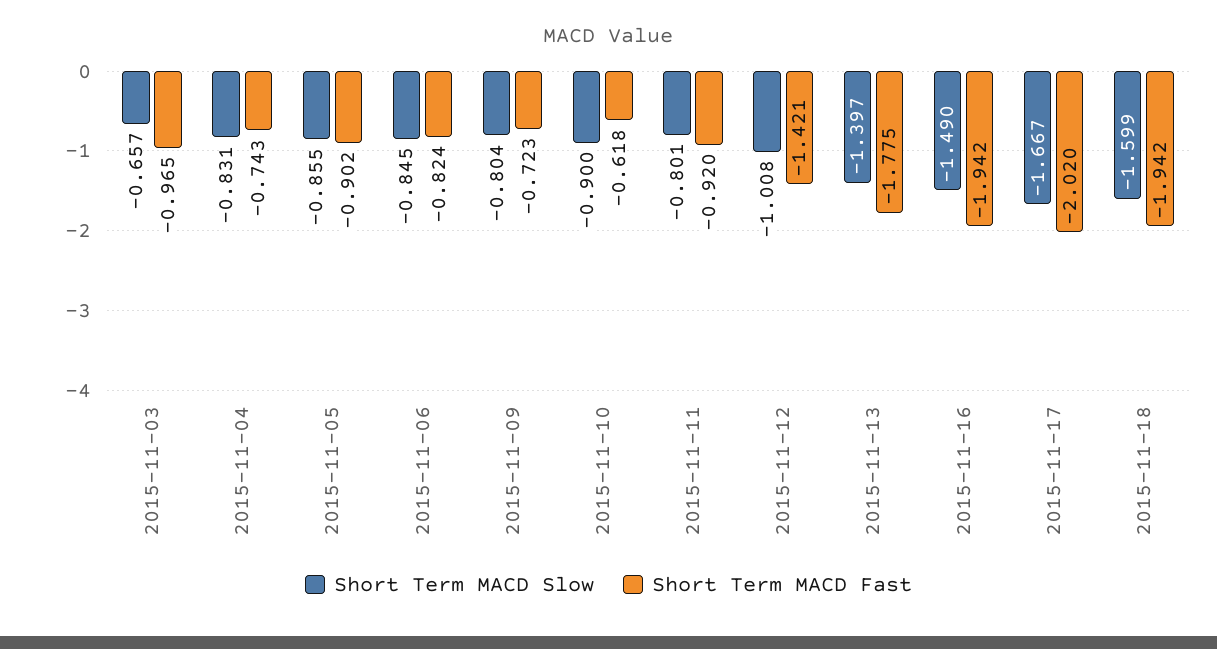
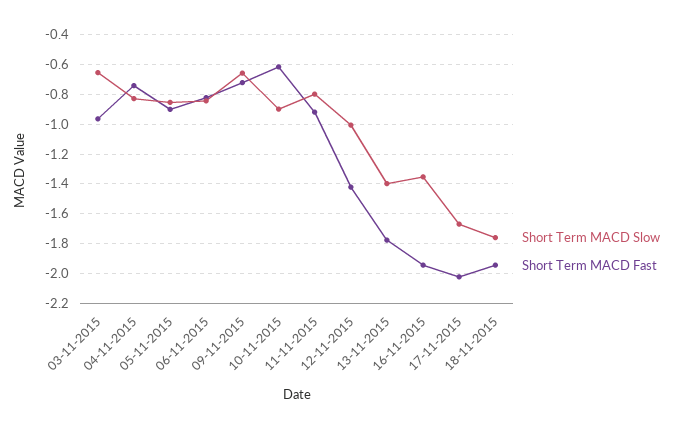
Short Term MACD Slow, 2015-11-09: -0.804 -> -0.65
Short Term MACD Slow, 2015-11-16: -1.49 -> -1.35
Short Term MACD Slow, 2015-11-18: -1.599 -> -1.75

